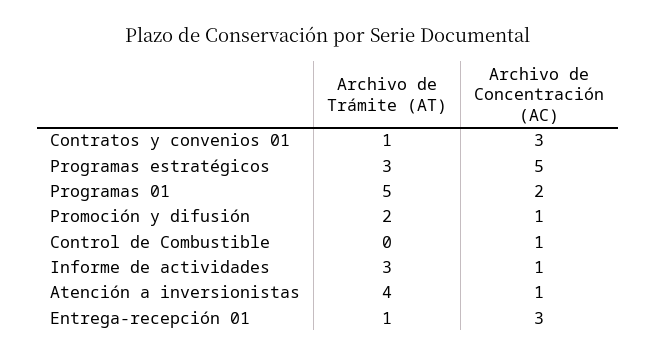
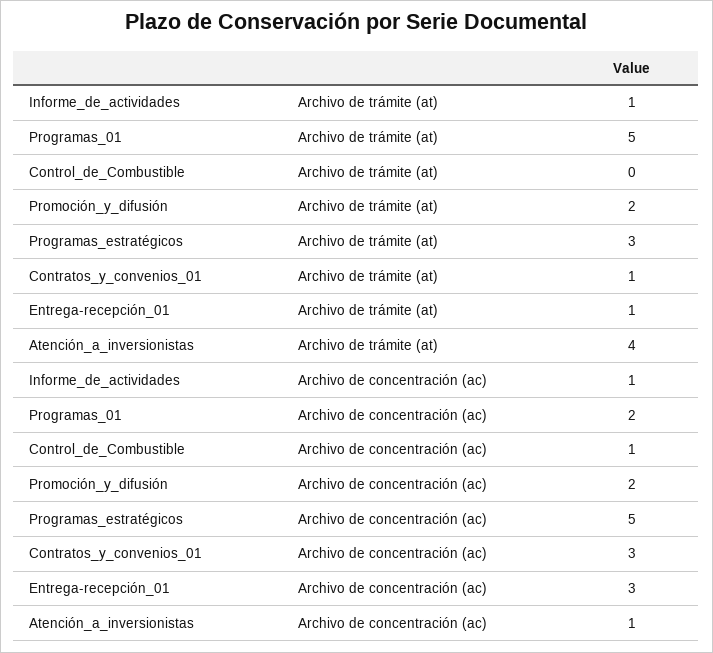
Archivo de Concentración (AC), Promoción y difusión: 1 -> 2
Archivo de Trámite (AT), Informe de actividades: 3 -> 1

